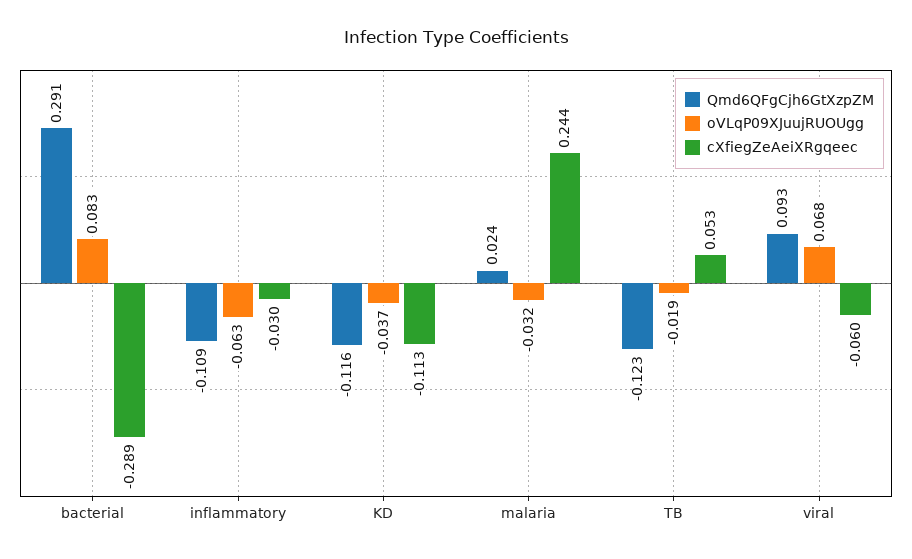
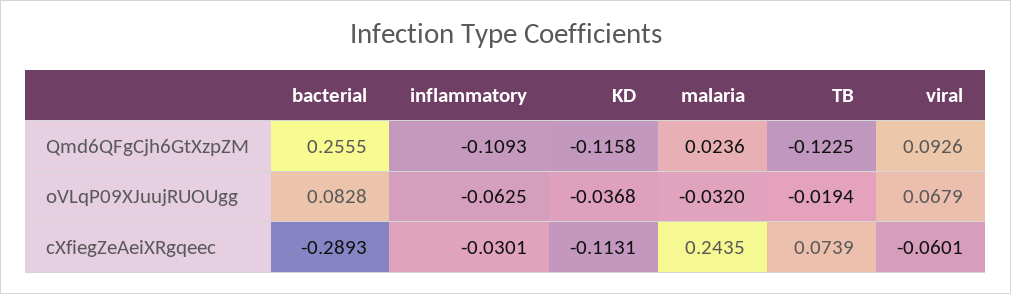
Qmd6QFgCjh6GtXzpZM, bacterial: 0.291 -> 0.2555
cXfiegZeAeiXRgqeec, TB: 0.053 -> 0.0739

